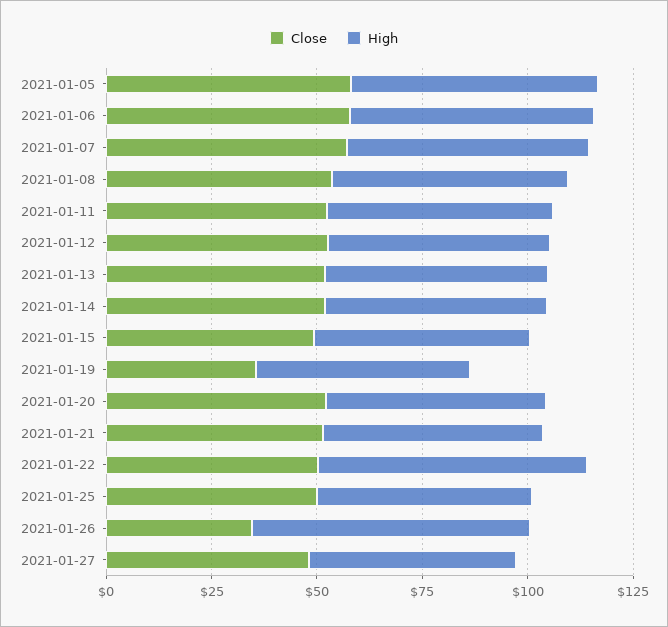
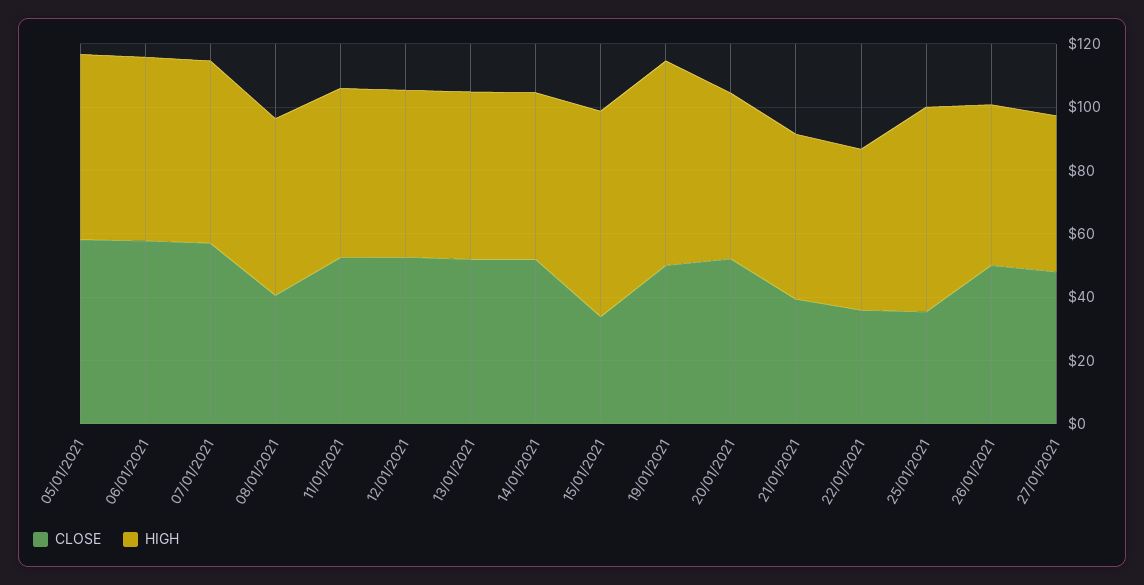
Close, 2021-01-08: 55 -> 40
Close, 2021-01-15: 50 -> 35
High, 2021-01-15: 50 -> 65
Close, 2021-01-19: 35 -> 50
High, 2021-01-19: 50 -> 65
Close, 2021-01-21: 50 -> 40
Close, 2021-01-22: 50 -> 35
High, 2021-01-22: 65 -> 50
Close, 2021-01-25: 50 -> 35
High, 2021-01-25: 50 -> 65
Close, 2021-01-26: 35 -> 50
High, 2021-01-26: 65 -> 50

